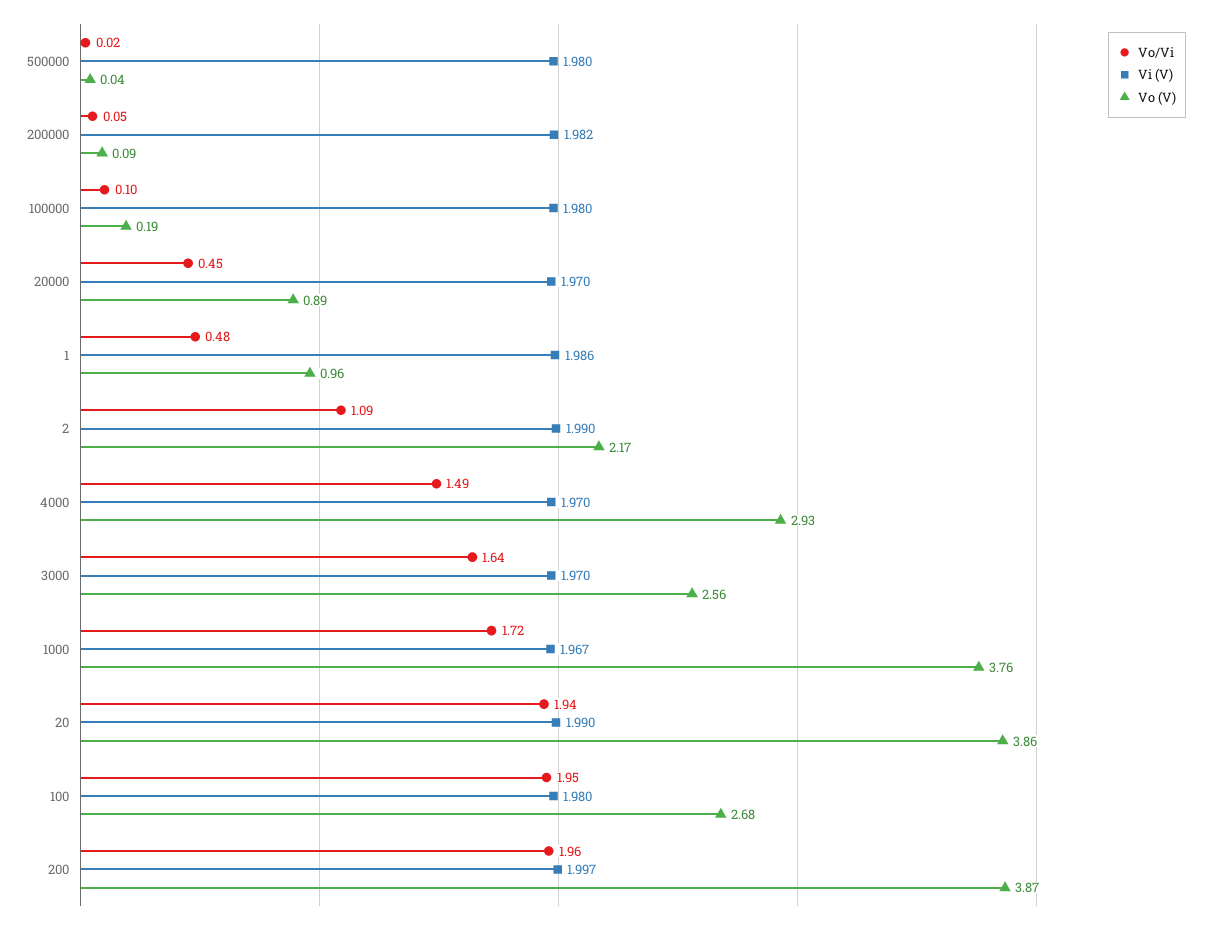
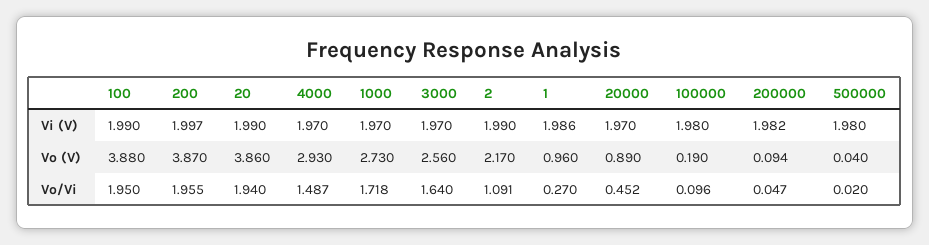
Vo/Vi, 1: 0.48 -> 0.27
Vi (V), 1000: 1.967 -> 1.97
Vo (V), 1000: 3.76 -> 2.73
Vi (V), 100: 1.98 -> 1.99
Vo (V), 100: 2.68 -> 3.88

